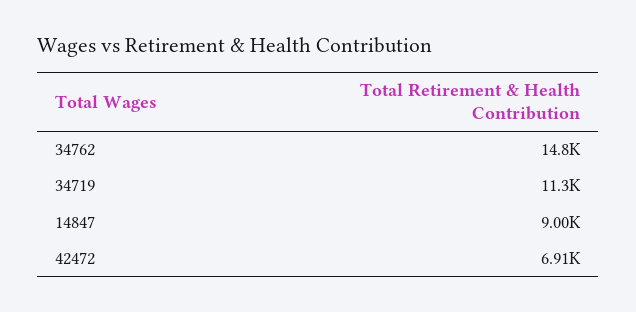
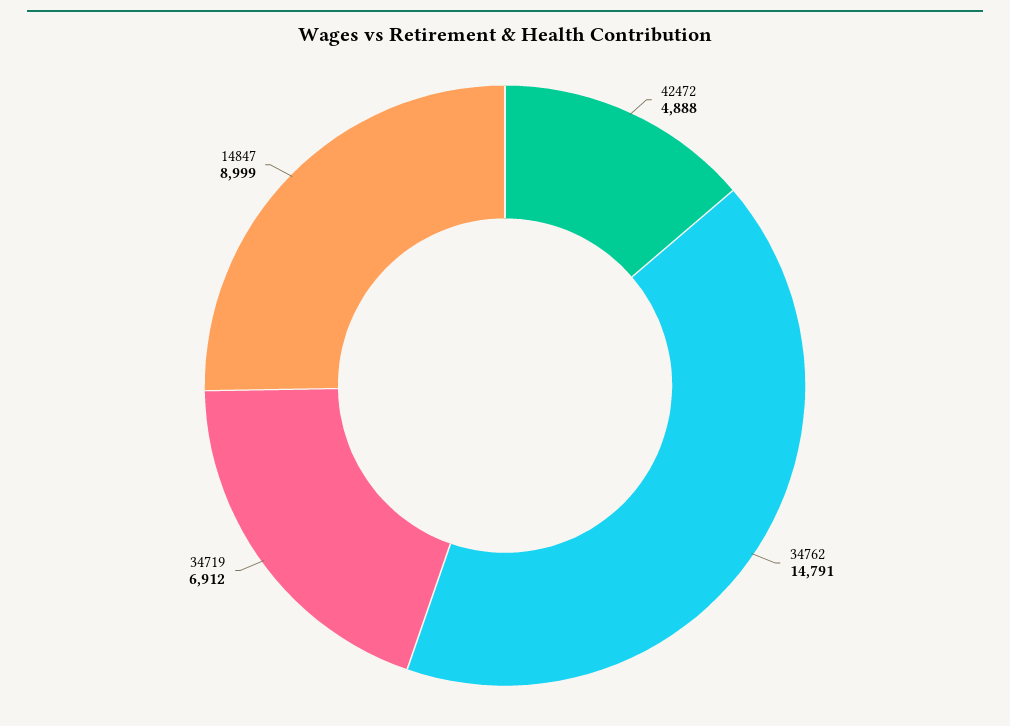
34719: 11300 -> 6912
42472: 6910 -> 4888

